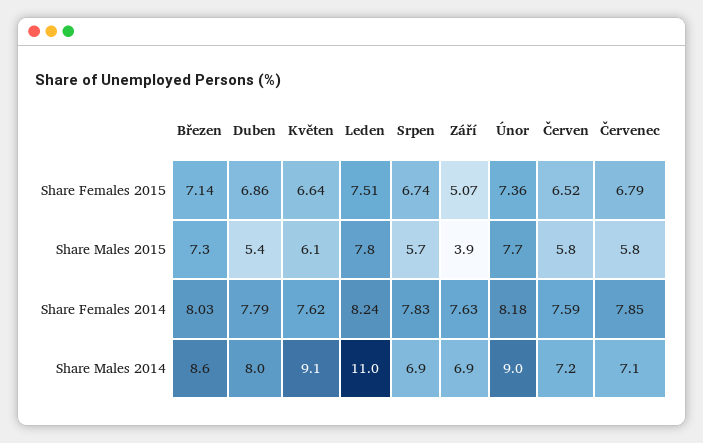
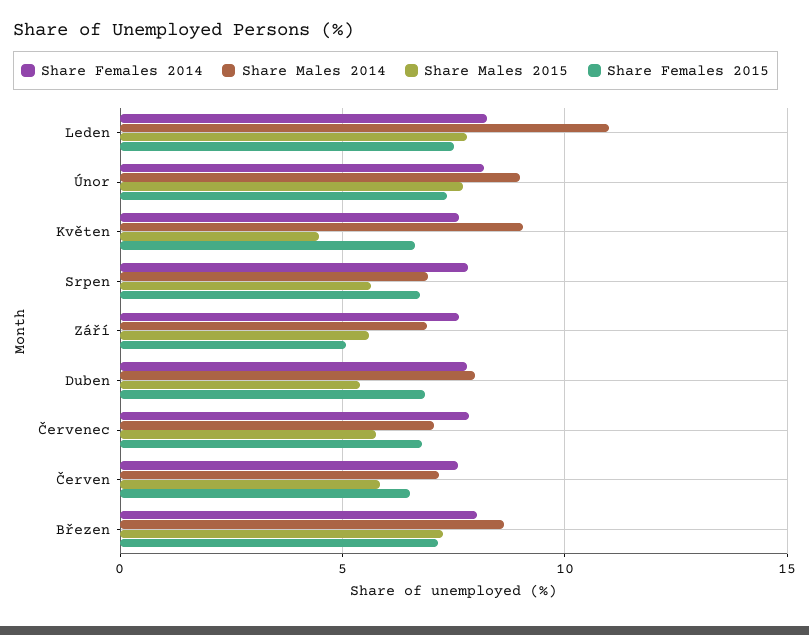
Share Males 2015, Květen: 6.1 -> 4.5
Share Males 2015, Září: 3.9 -> 5.5

